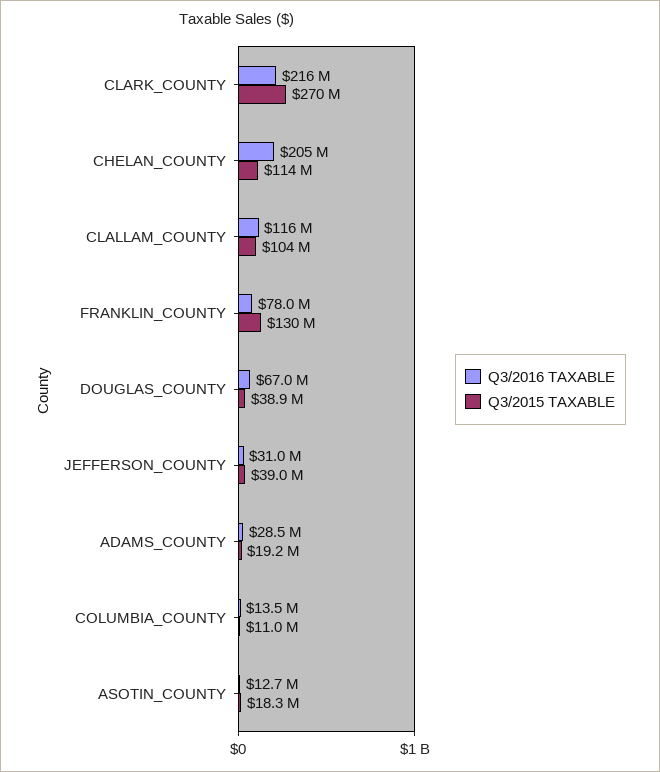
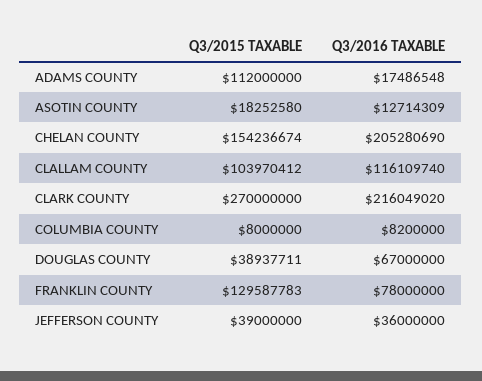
Q3/2015 TAXABLE, CHELAN_COUNTY: 114000000 -> 154236674
Q3/2016 TAXABLE, JEFFERSON_COUNTY: 31000000 -> 36000000
Q3/2016 TAXABLE, ADAMS_COUNTY: 28500000 -> 17486548
Q3/2015 TAXABLE, ADAMS_COUNTY: 19200000 -> 112000000
Q3/2016 TAXABLE, COLUMBIA_COUNTY: 13500000 -> 8200000
Q3/2015 TAXABLE, COLUMBIA_COUNTY: 11000000 -> 8000000

